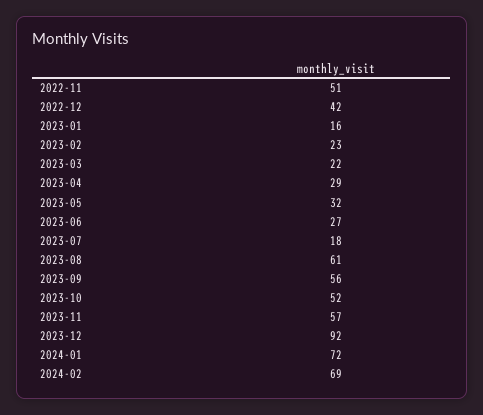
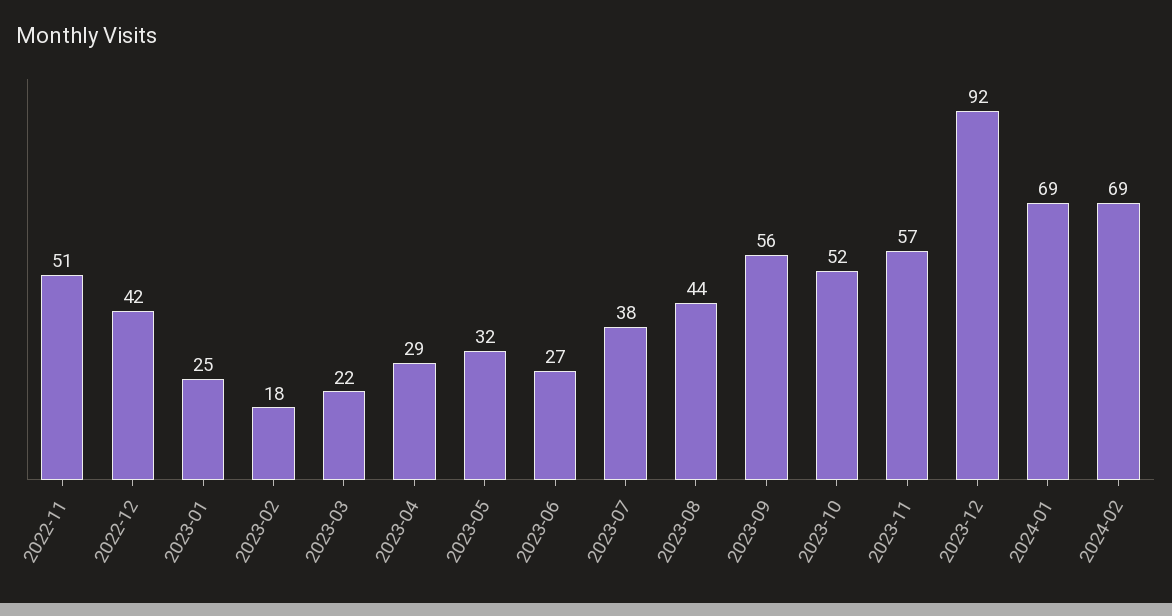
2023-01: 16 -> 25
2023-02: 23 -> 18
2023-07: 18 -> 38
2023-08: 61 -> 44
2024-01: 72 -> 69

